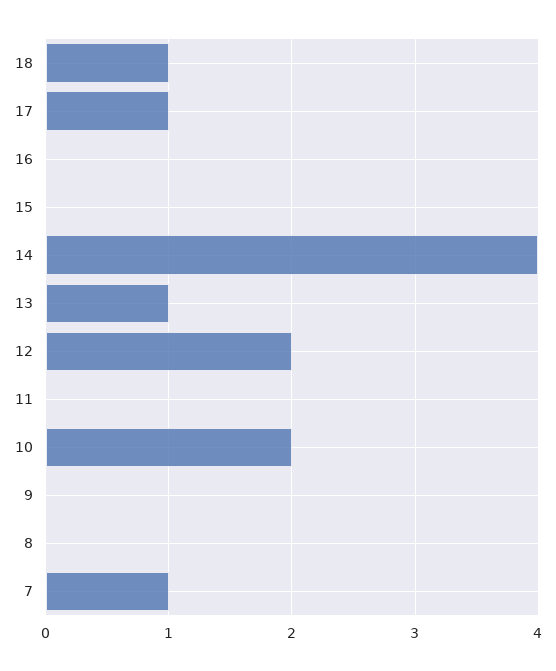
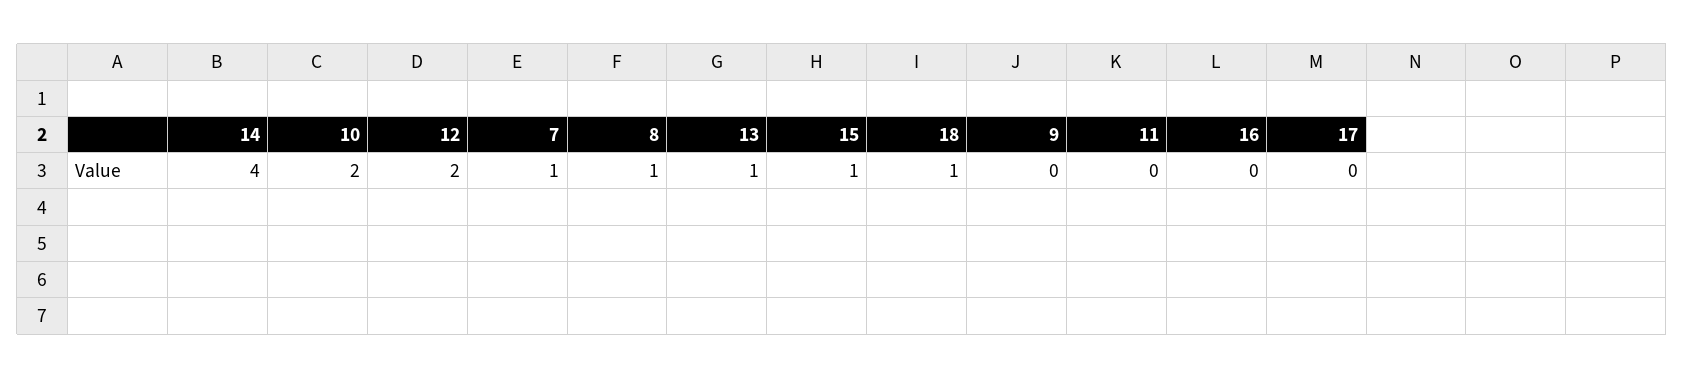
17: 1 -> 0
15: 0 -> 1
8: 0 -> 1

